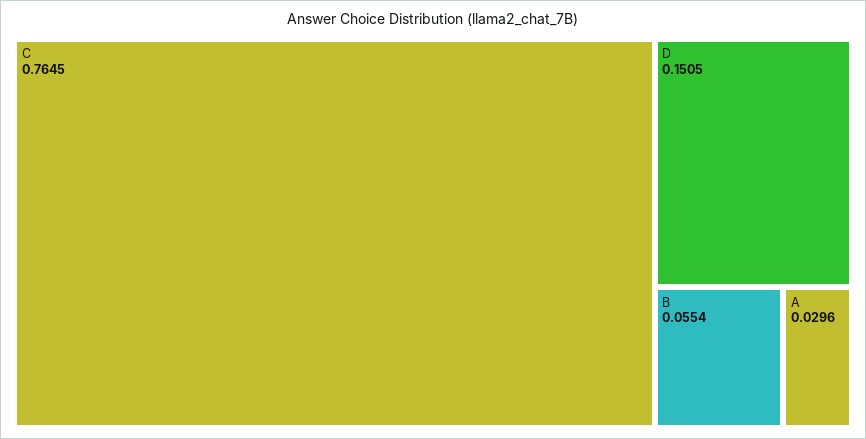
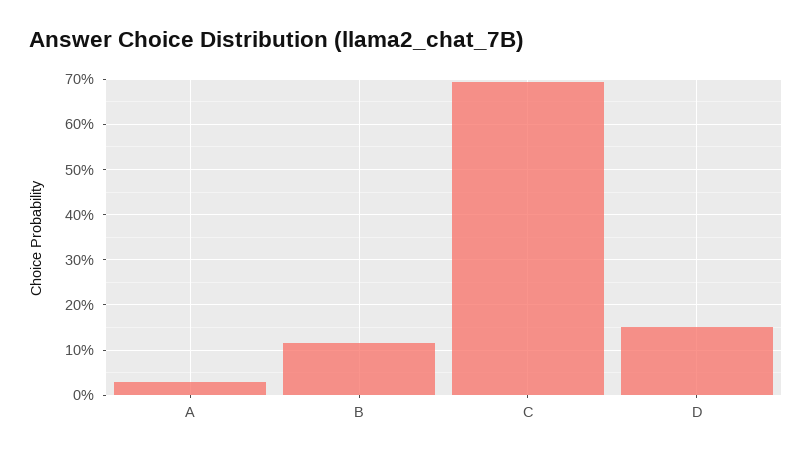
C: 0.7645 -> 0.7
B: 0.0554 -> 0.12

